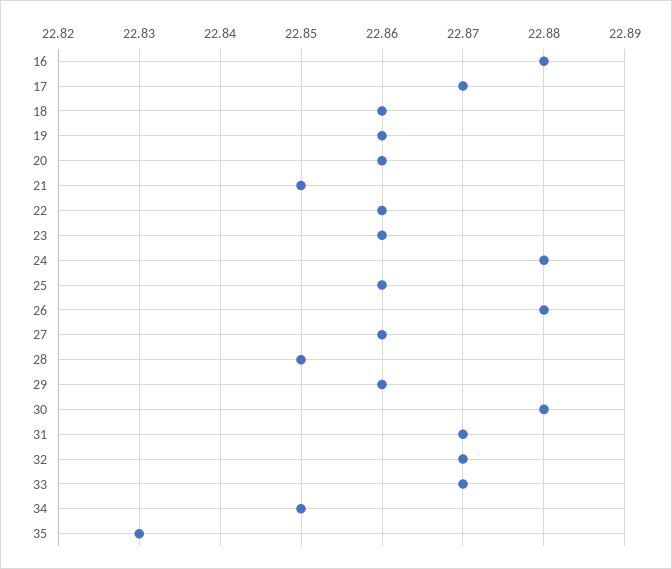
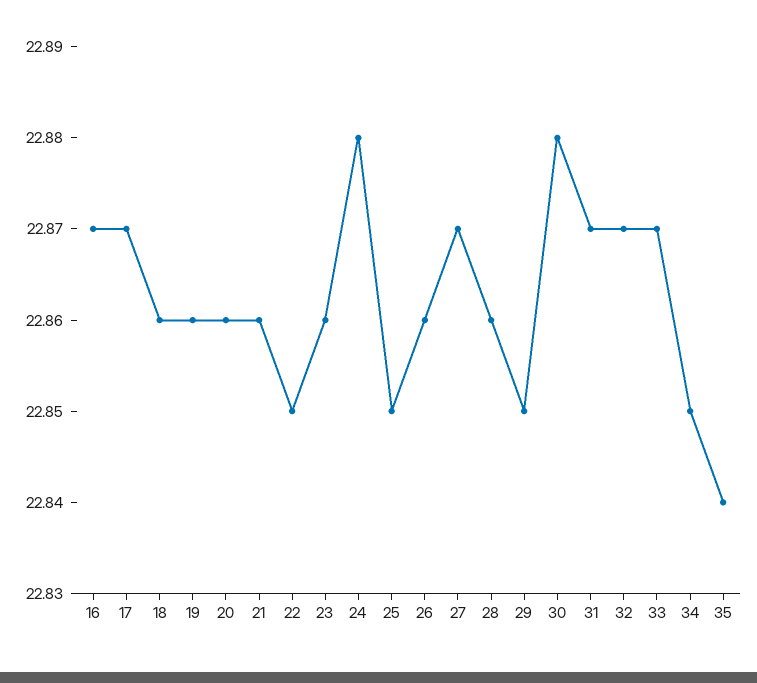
16: 22.88 -> 22.87
21: 22.85 -> 22.86
22: 22.86 -> 22.85
25: 22.86 -> 22.85
26: 22.88 -> 22.86
27: 22.86 -> 22.87
28: 22.85 -> 22.86
29: 22.86 -> 22.85
35: 22.83 -> 22.84

